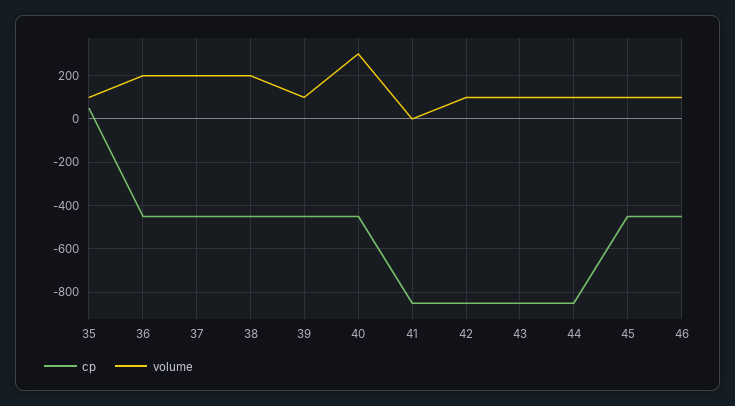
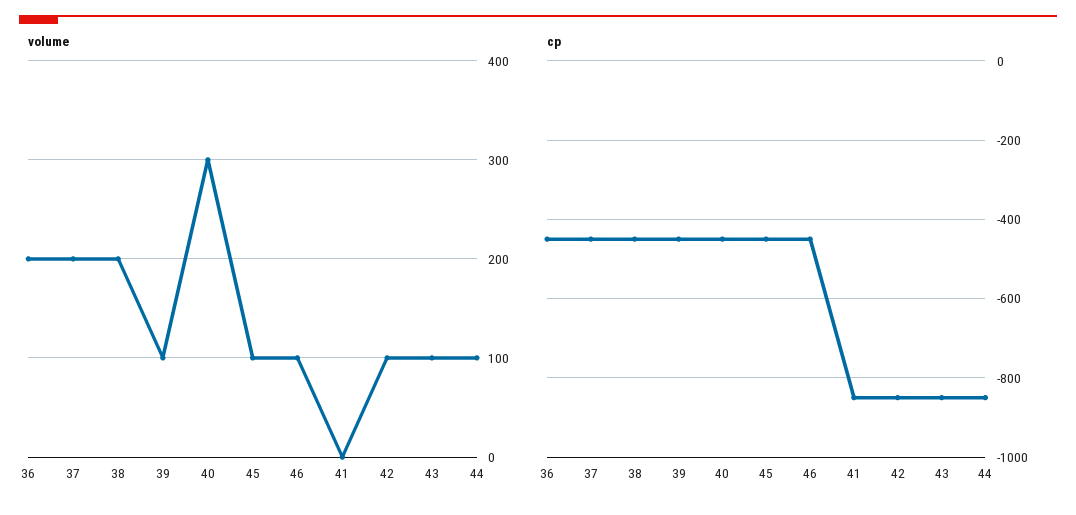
cp, 35: 50 -> none
volume, 35: 100 -> none

